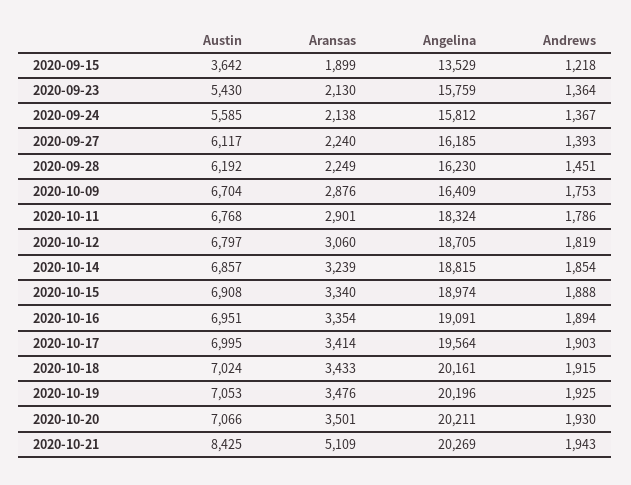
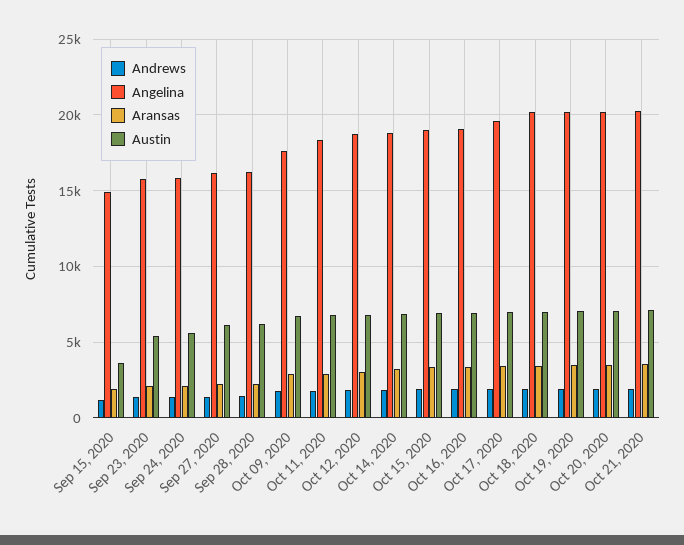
Angelina, 2020-09-15: 13529 -> 15000
Angelina, 2020-10-09: 16409 -> 17500
Austin, 2020-10-21: 8425 -> 7000
Aransas, 2020-10-21: 5109 -> 3500

